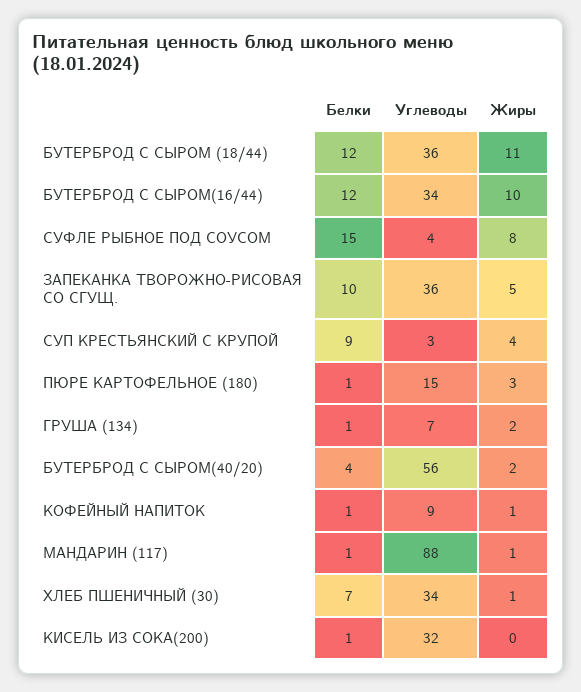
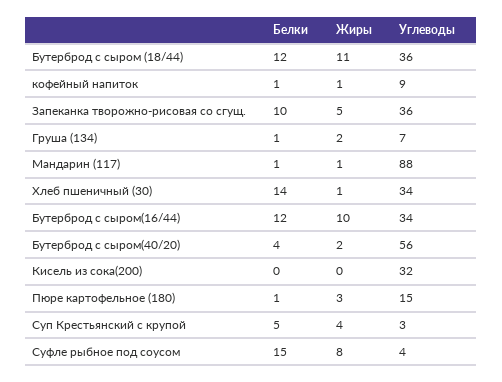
Белки, СУП КРЕСТЬЯНСКИЙ С КРУПОЙ: 9 -> 5
Белки, ХЛЕБ ПШЕНИЧНЫЙ (30): 7 -> 14
Белки, КИСЕЛЬ ИЗ СОКА(200): 1 -> 0

